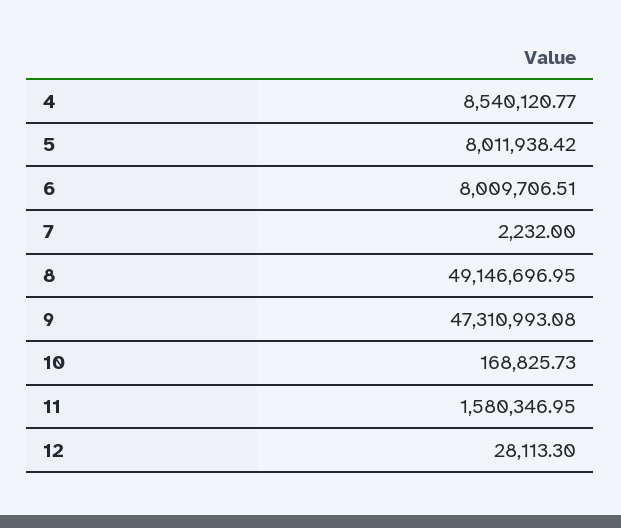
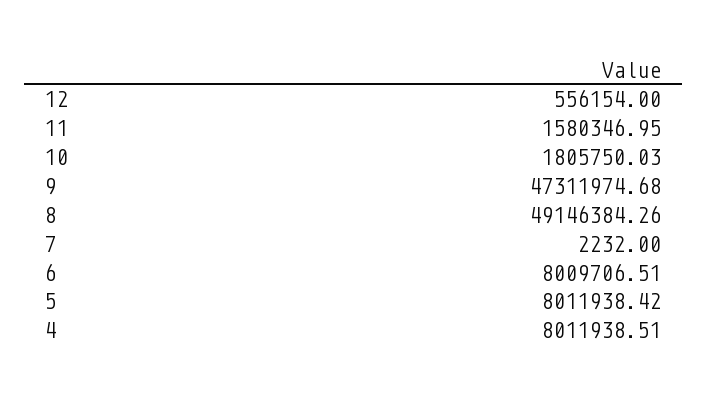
4: 8540120.77 -> 8011938.51
8: 49146696.95 -> 49146384.26
9: 47310993.08 -> 47311974.68
10: 168825.73 -> 1805750.03
12: 28113.3 -> 556154

